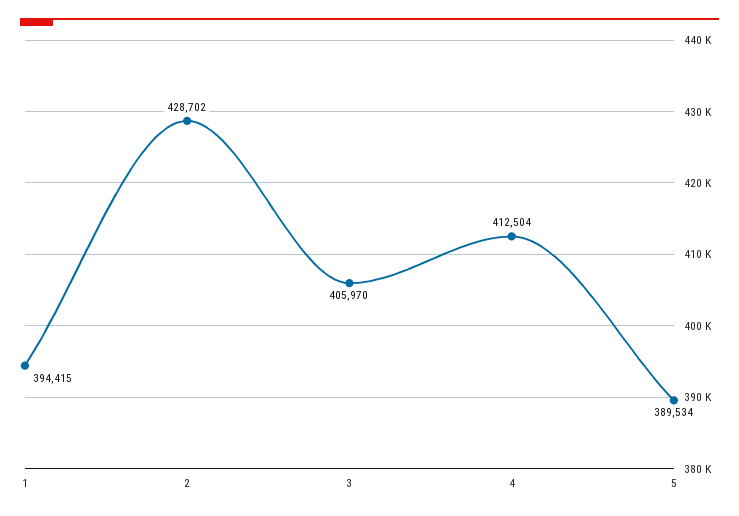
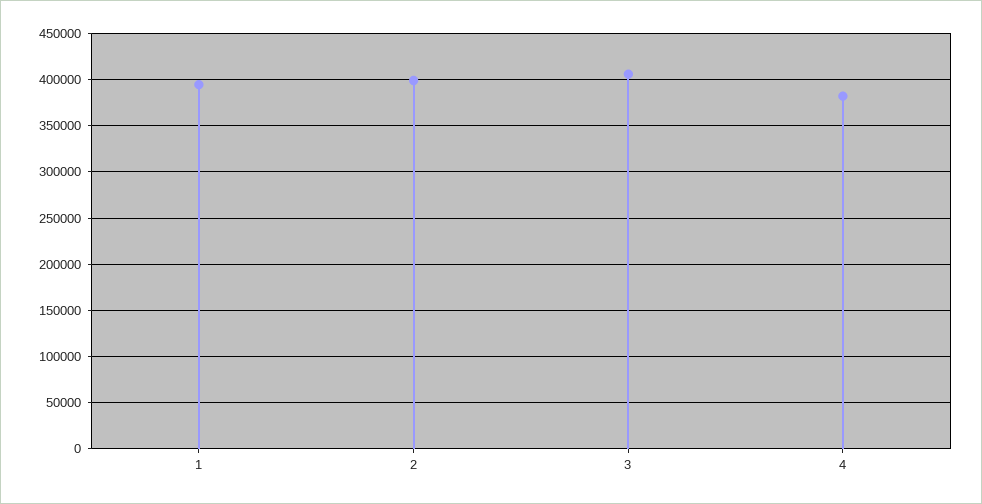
2: 428702 -> 400000
4: 412504 -> 380000
5: 389534 -> none

